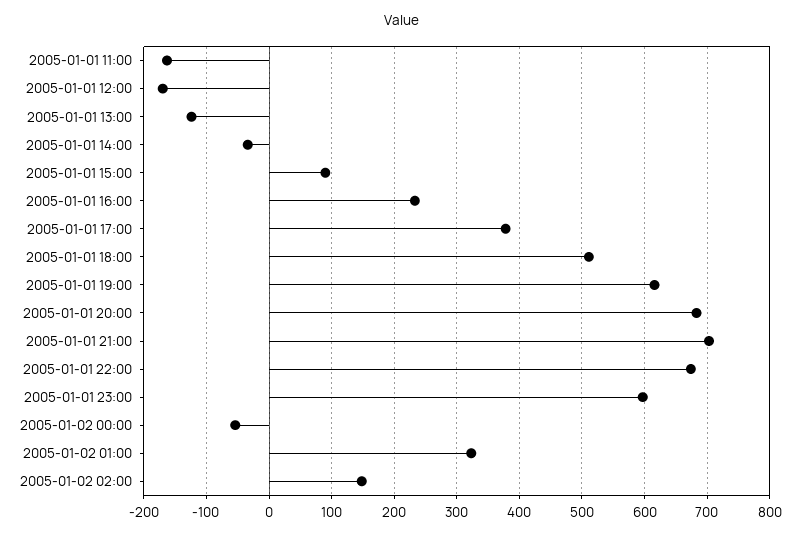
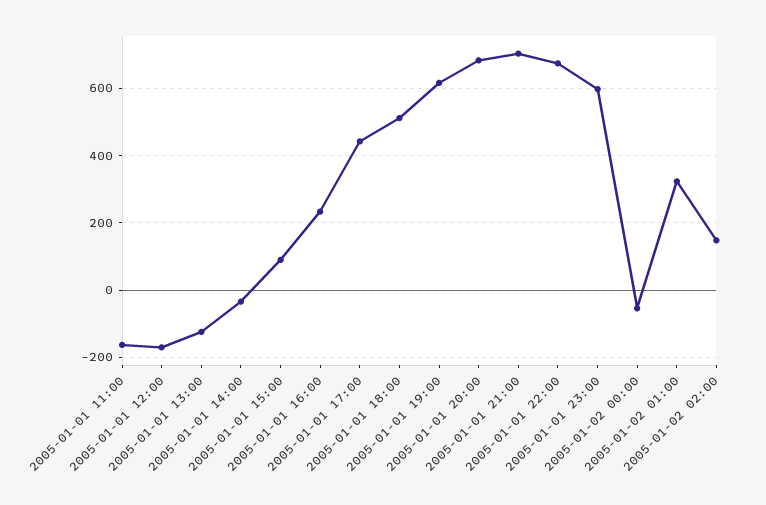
2005-01-01 17:00: 380 -> 440

